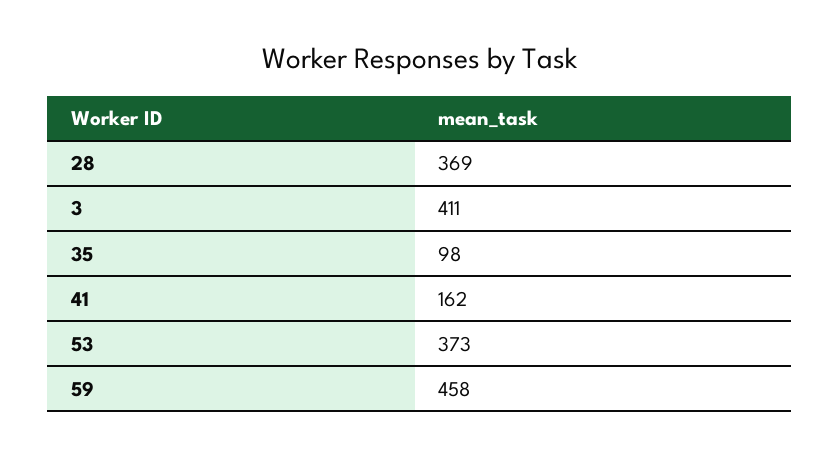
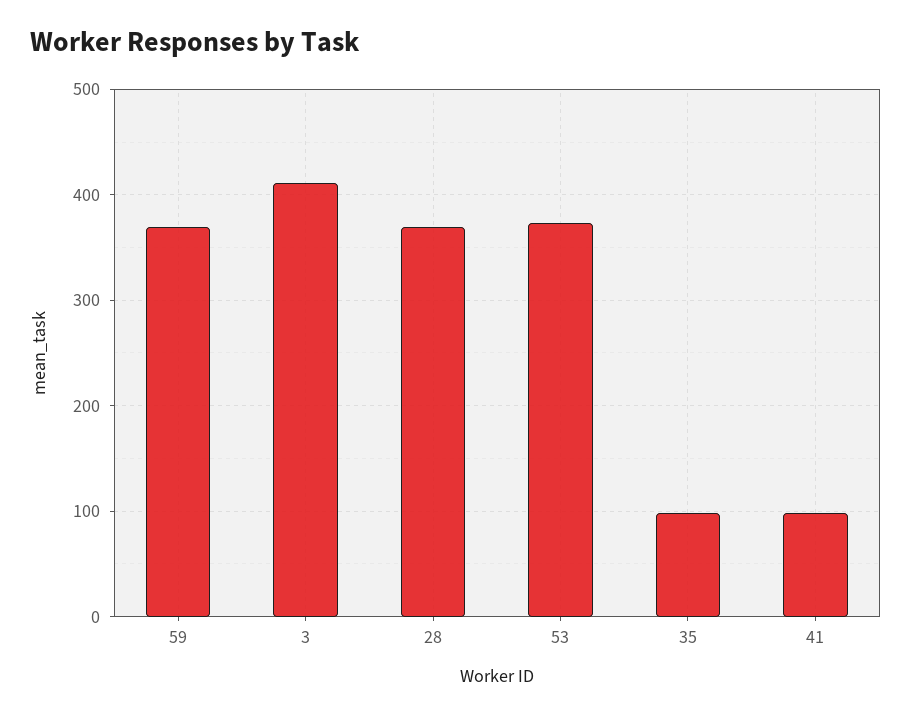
41: 162 -> 100
59: 458 -> 370

